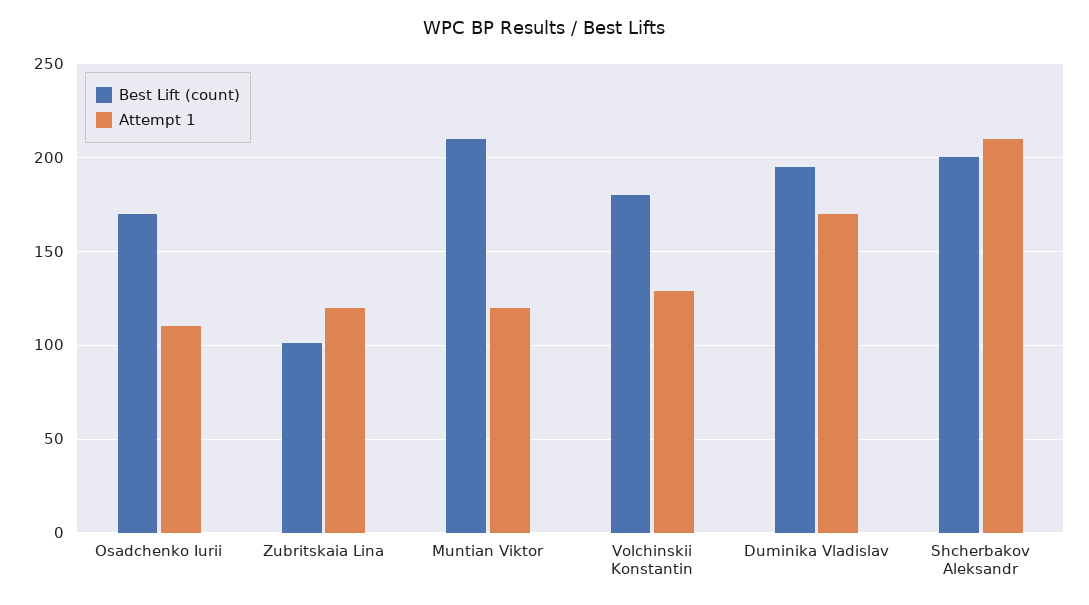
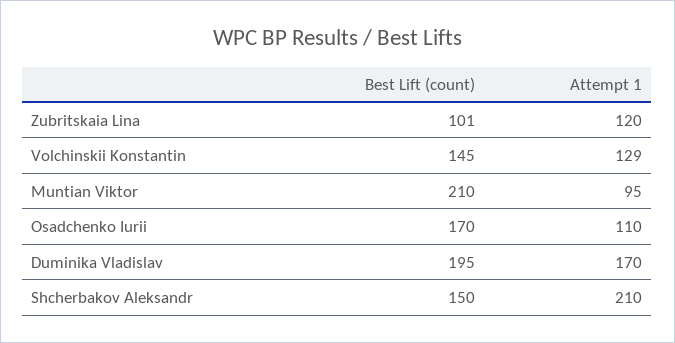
Attempt 1, Muntian Viktor: 120 -> 95
Best Lift (count), Volchinskii Konstantin: 180 -> 145
Best Lift (count), Shcherbakov Aleksandr: 200 -> 150

